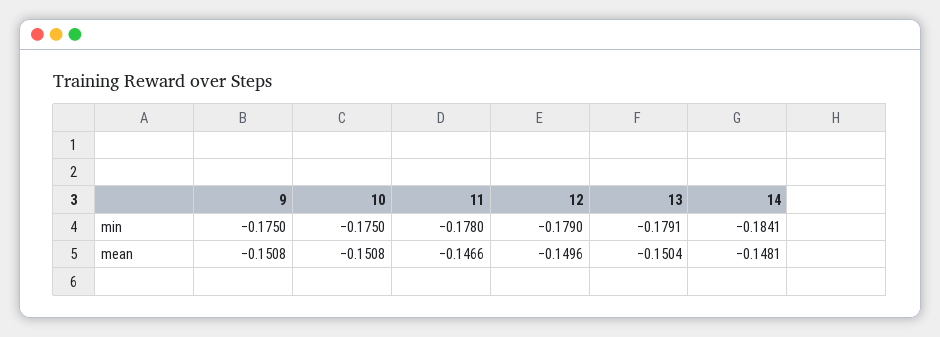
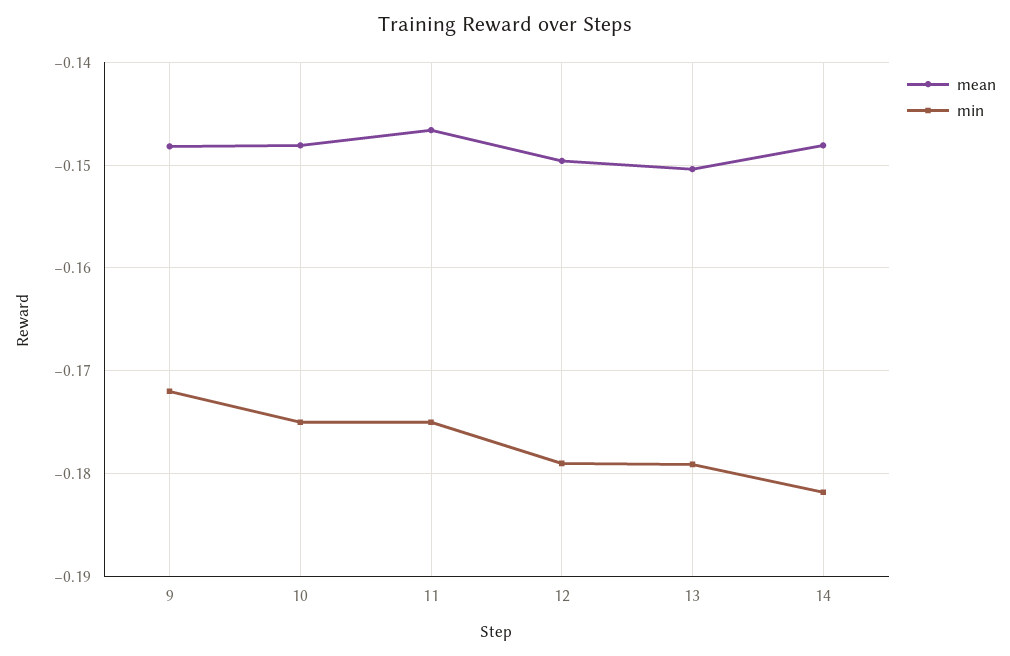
min, 9: -0.175 -> -0.172
min, 11: -0.178 -> -0.175
min, 14: -0.1841 -> -0.182
mean, 9: -0.1508 -> -0.148
mean, 10: -0.1508 -> -0.148

